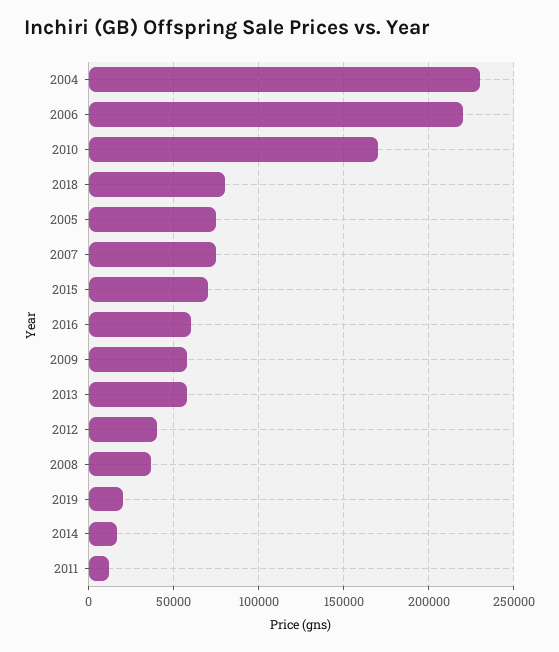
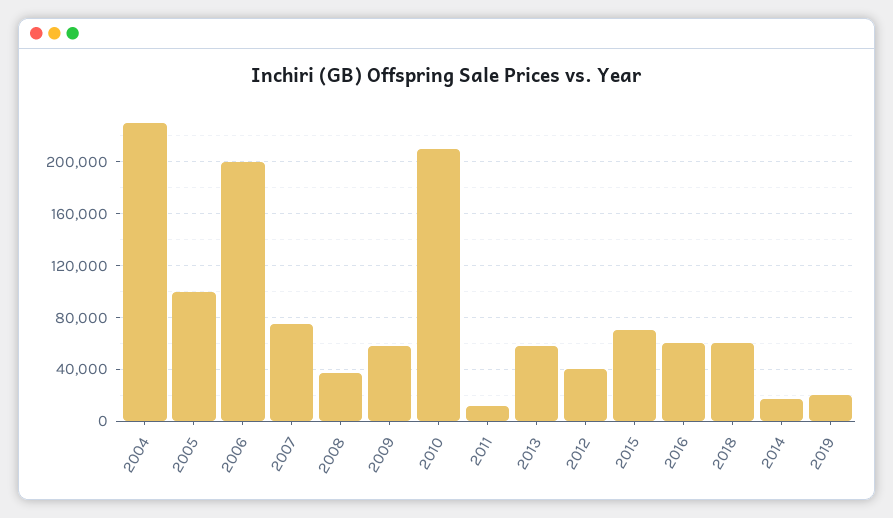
2006: 220000 -> 200000
2010: 170000 -> 210000
2018: 80000 -> 60000
2005: 75000 -> 100000

